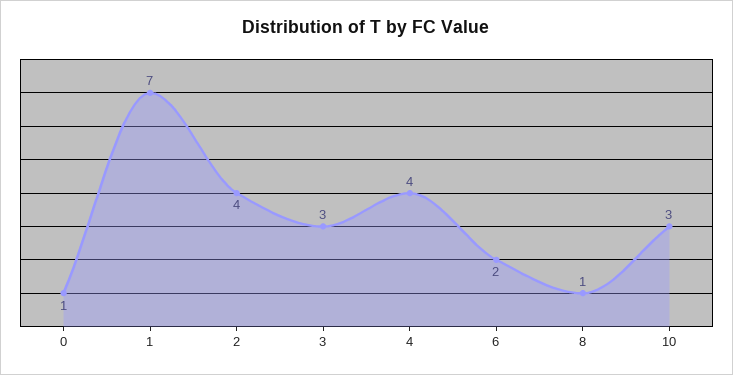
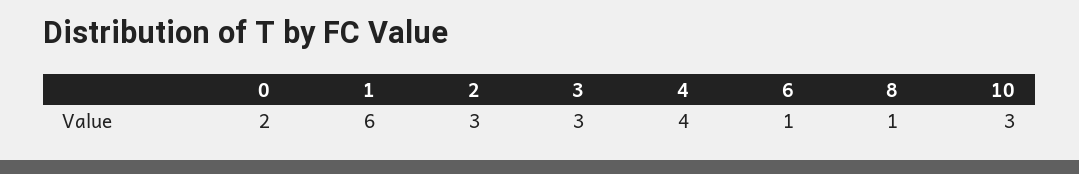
0: 1 -> 2
1: 7 -> 6
2: 4 -> 3
6: 2 -> 1

